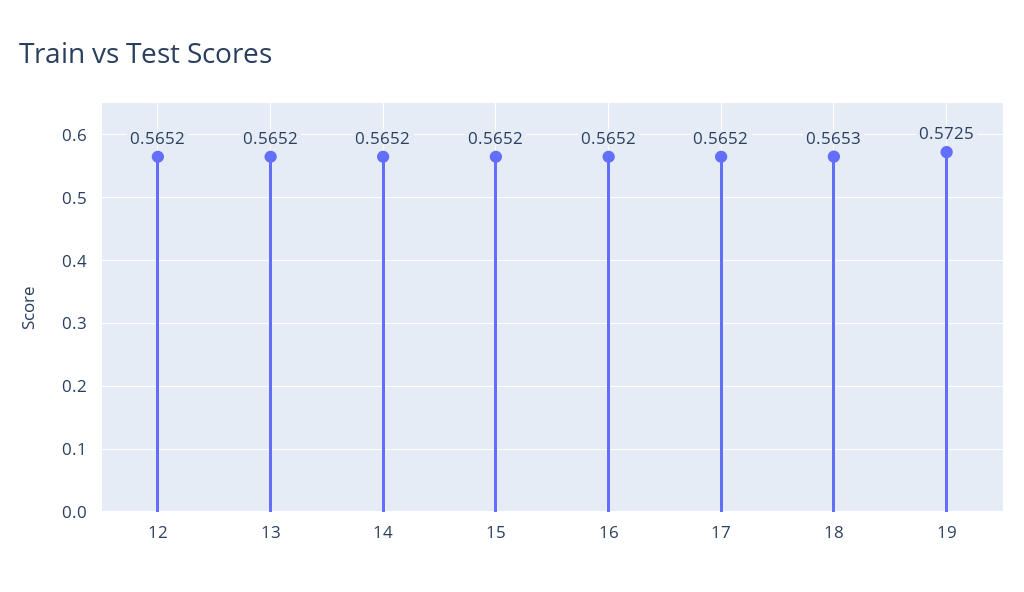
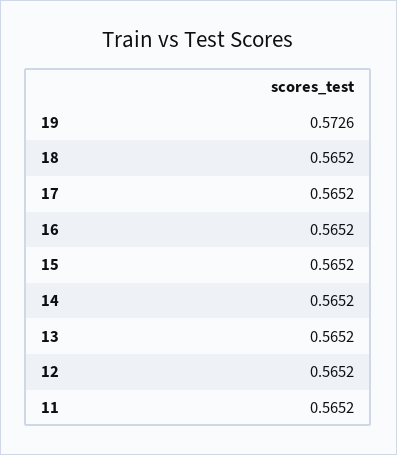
18: 0.5653 -> 0.5652
19: 0.5725 -> 0.5726
11: none -> 0.5652

